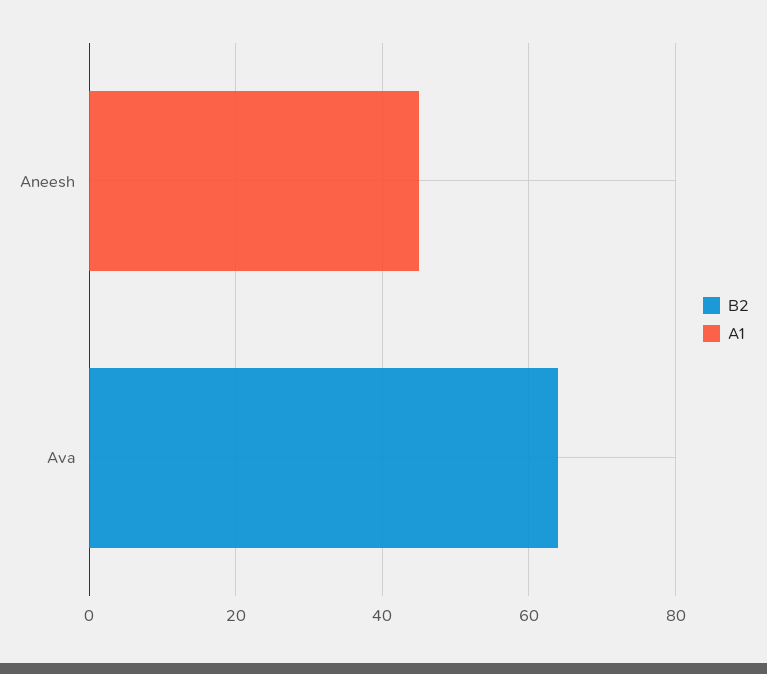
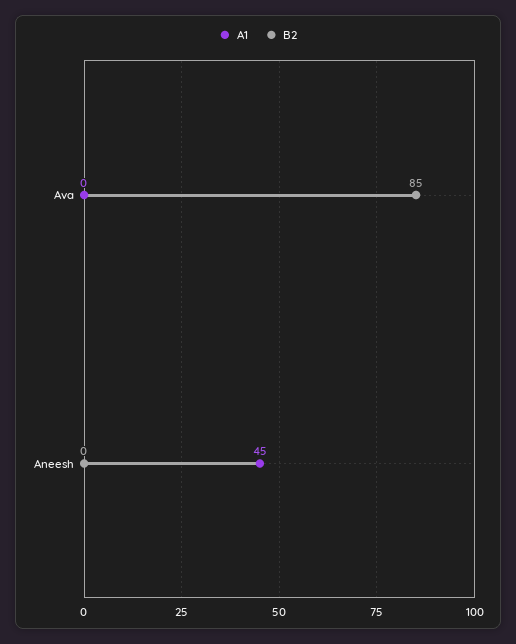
B2, Ava: 65 -> 85

